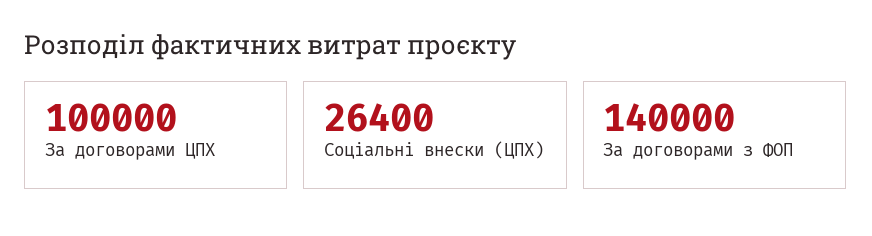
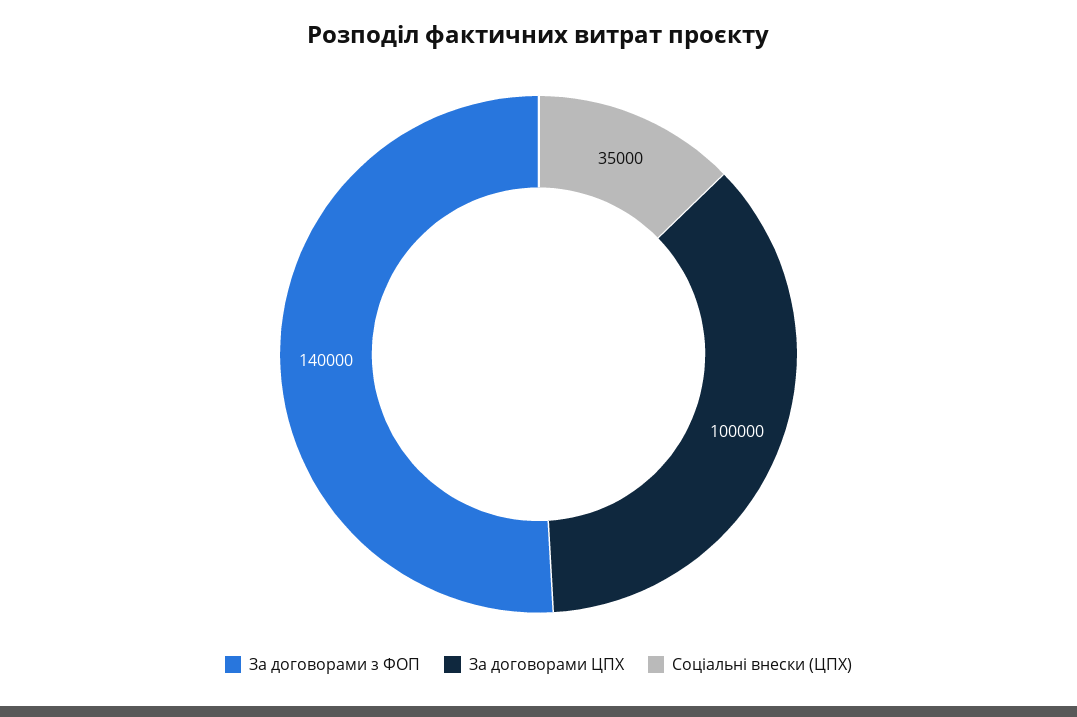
Соціальні внески (ЦПХ): 26400 -> 35000

